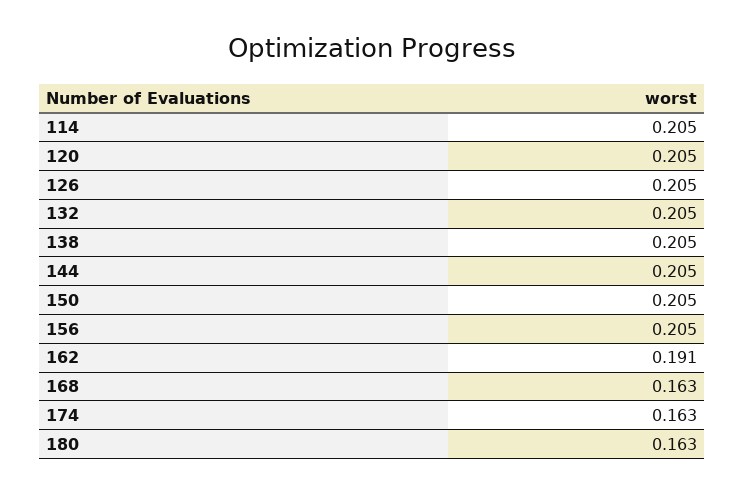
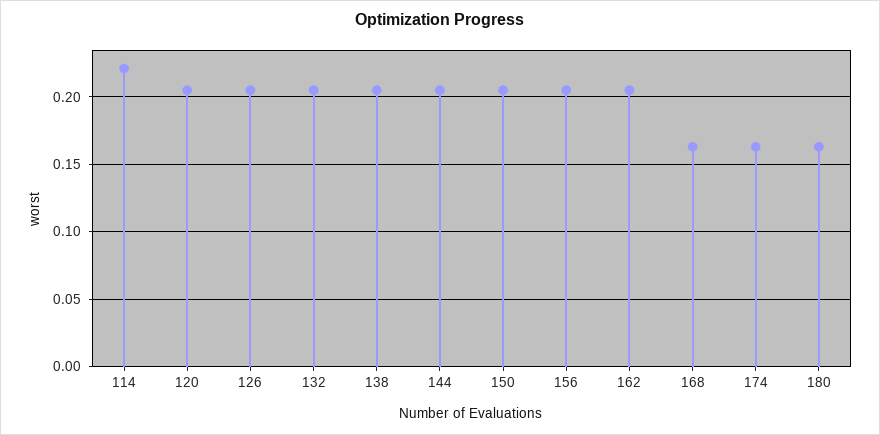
114: 0.205 -> 0.22
162: 0.191 -> 0.205

